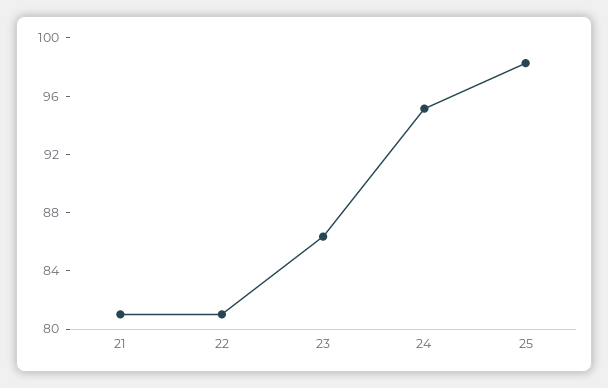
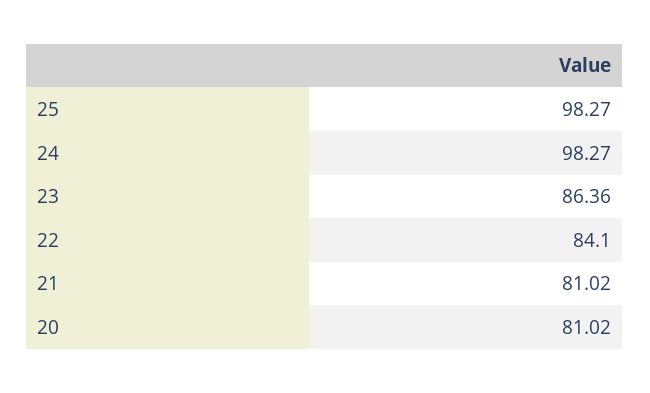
22: 81 -> 84.1
24: 95 -> 98.27
20: none -> 81.02

